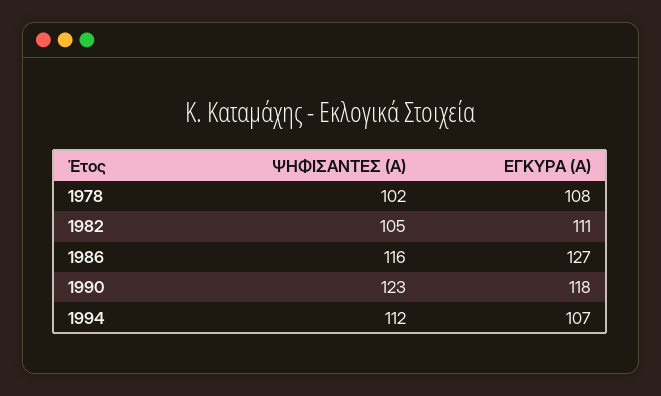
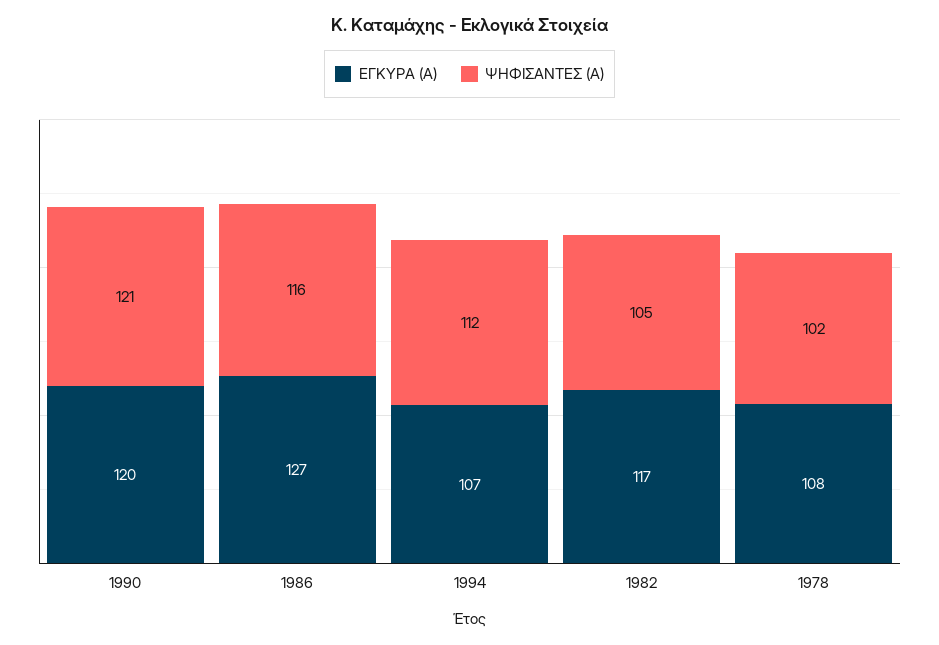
ΕΓΚΥΡΑ (Α), 1982: 111 -> 117
ΨΗΦΙΣΑΝΤΕΣ (Α), 1990: 123 -> 121
ΕΓΚΥΡΑ (Α), 1990: 118 -> 120

